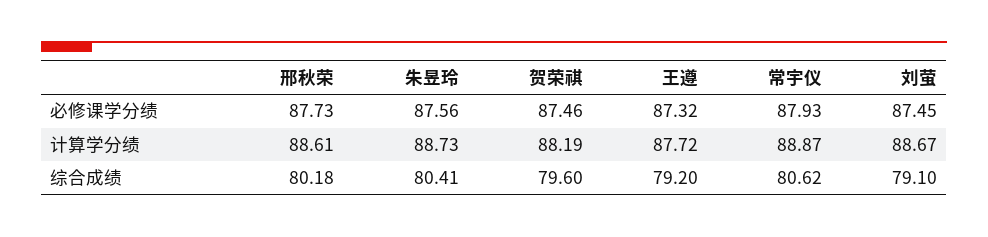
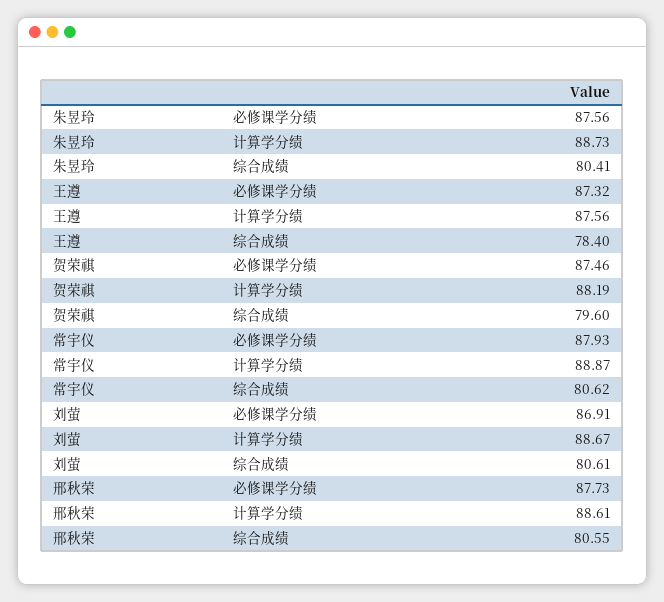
刘萤, 必修课学分绩: 87.45 -> 86.91
王遵, 计算学分绩: 87.72 -> 87.56
邢秋荣, 综合成绩: 80.18 -> 80.55
王遵, 综合成绩: 79.2 -> 78.4
刘萤, 综合成绩: 79.1 -> 80.61

